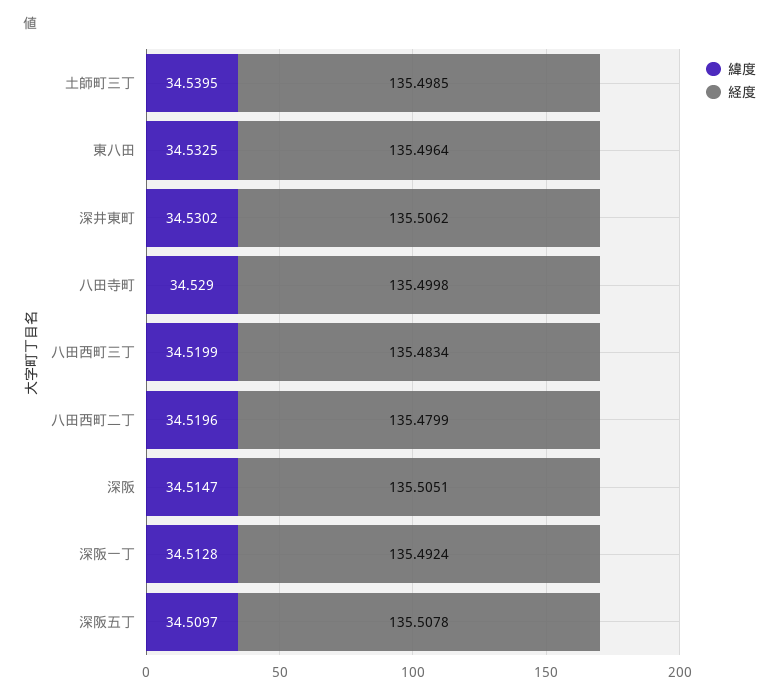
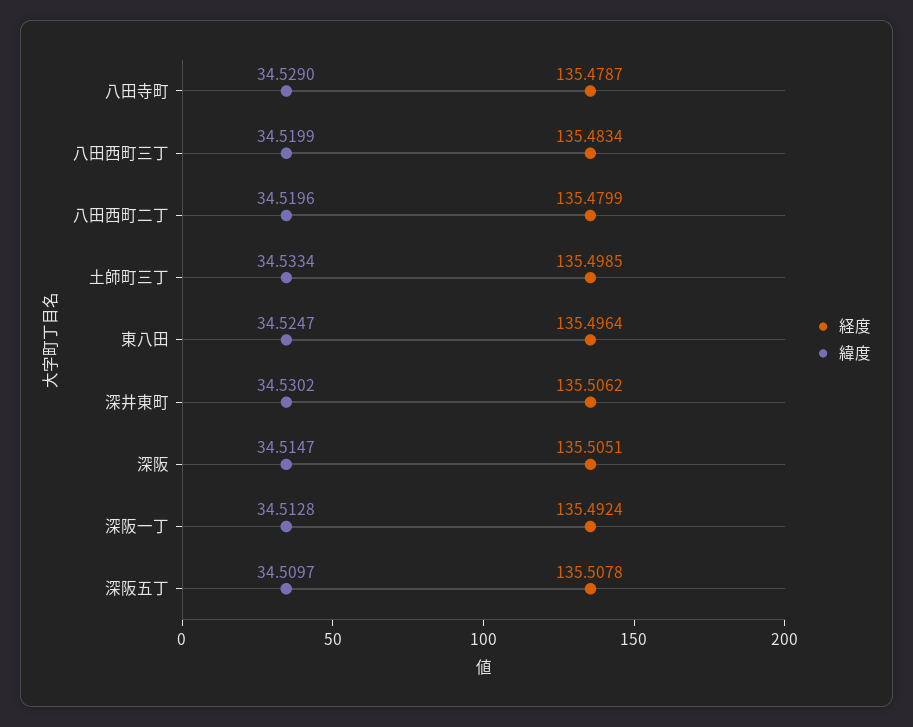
緯度, 土師町三丁: 34.5395 -> 34.5334
緯度, 東八田: 34.5325 -> 34.5247
経度, 八田寺町: 135.4998 -> 135.4787

